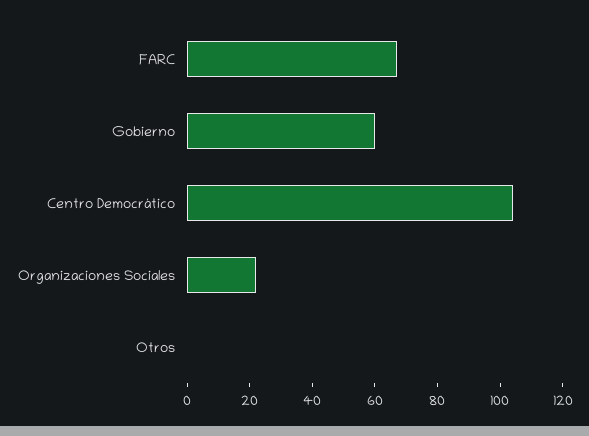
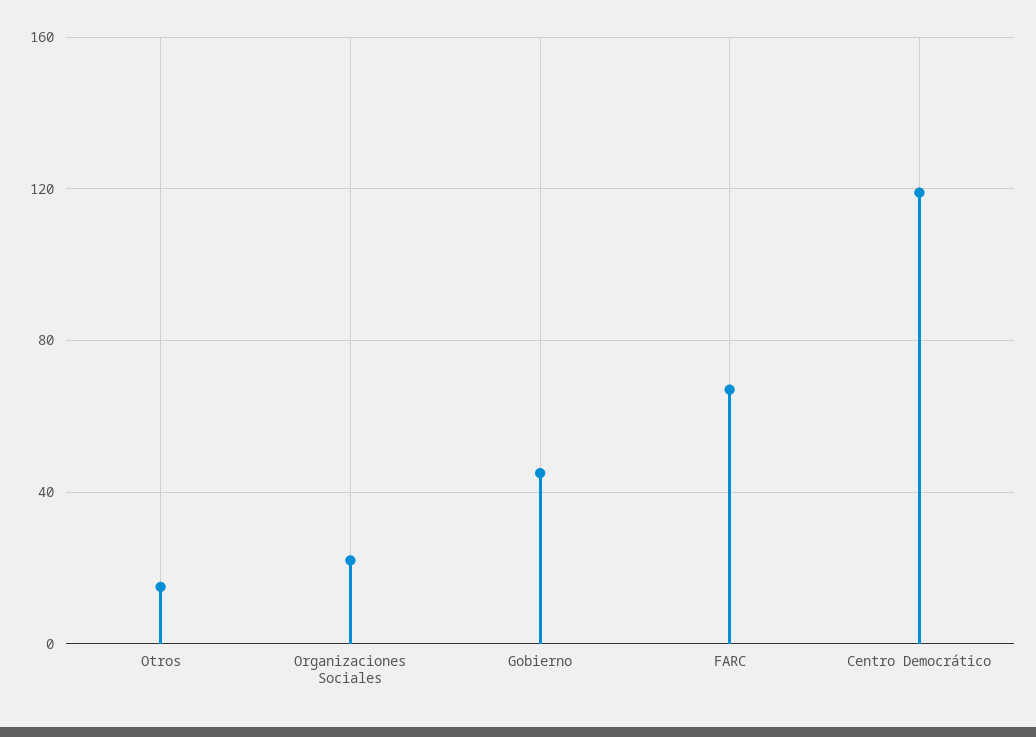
Gobierno: 60 -> 45
Centro Democrático: 105 -> 120
Otros: 0 -> 15

